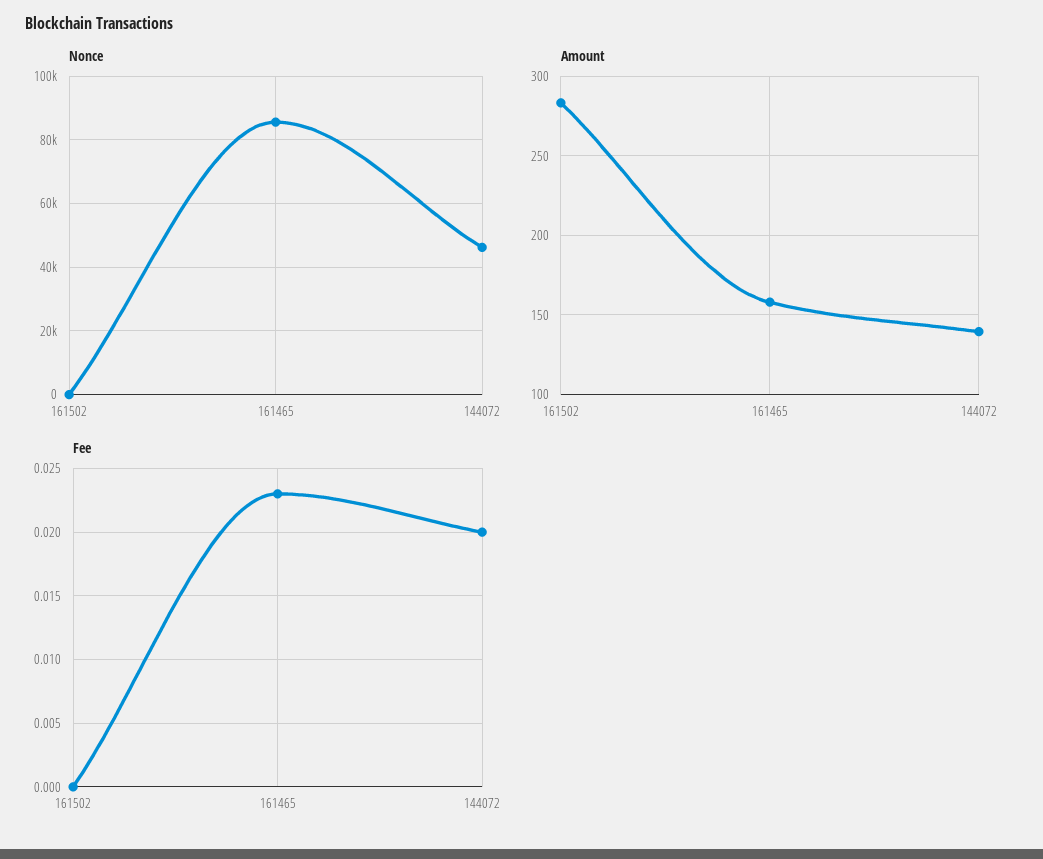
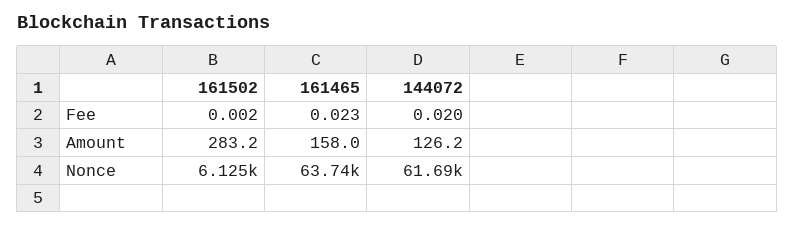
Nonce, 161502: 0 -> 6125
Nonce, 161465: 86000 -> 63740
Nonce, 144072: 46000 -> 61690
Amount, 144072: 140 -> 126.2
Fee, 161502: 0 -> 0.002

